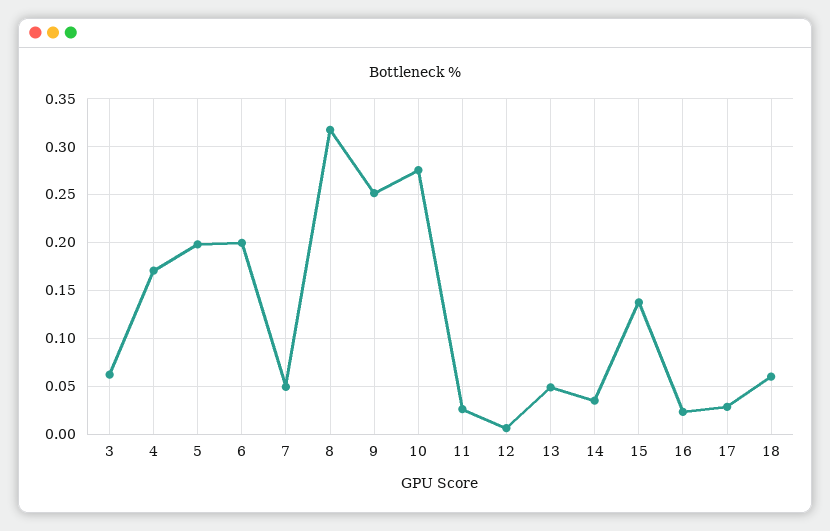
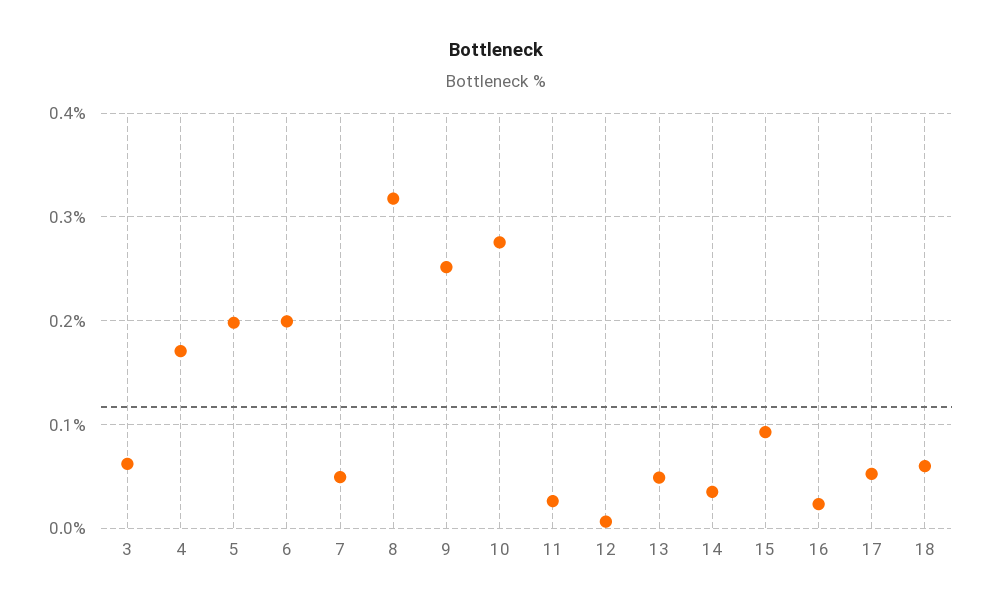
15: 0.14 -> 0.09
17: 0.03 -> 0.05

